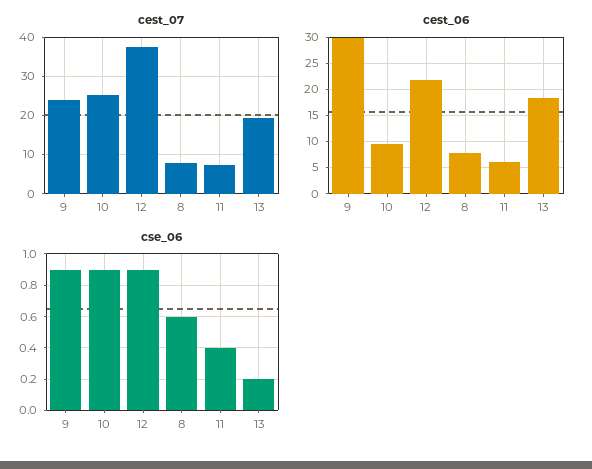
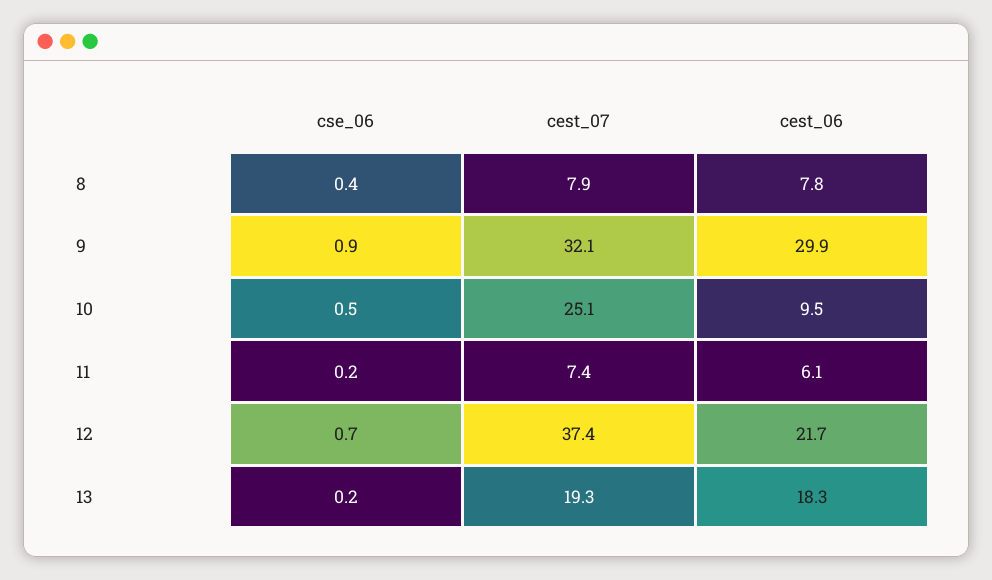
cest_07, 9: 24 -> 32.1
cse_06, 10: 0.9 -> 0.5
cse_06, 12: 0.9 -> 0.7
cse_06, 8: 0.6 -> 0.4
cse_06, 11: 0.4 -> 0.2

